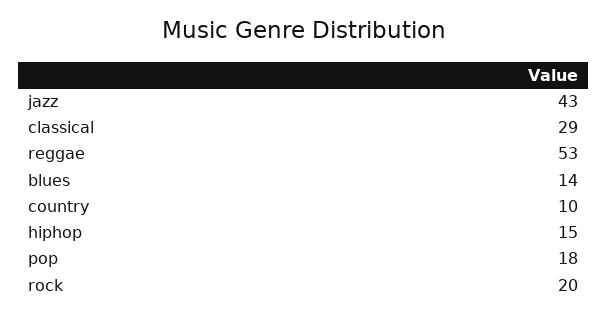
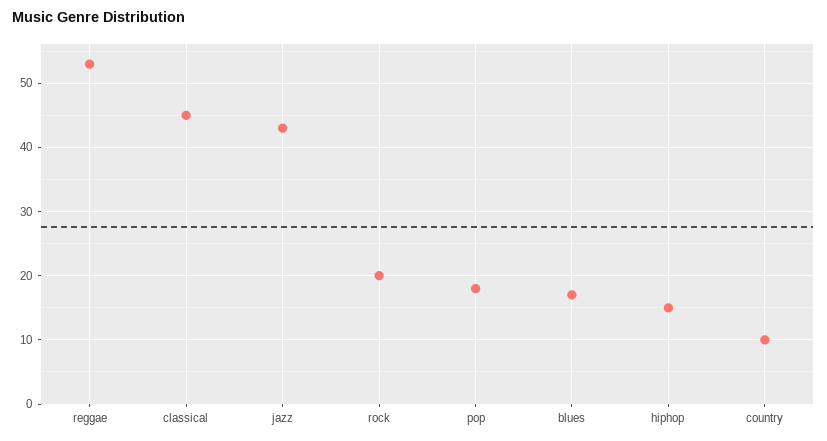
classical: 29 -> 45
blues: 14 -> 17

